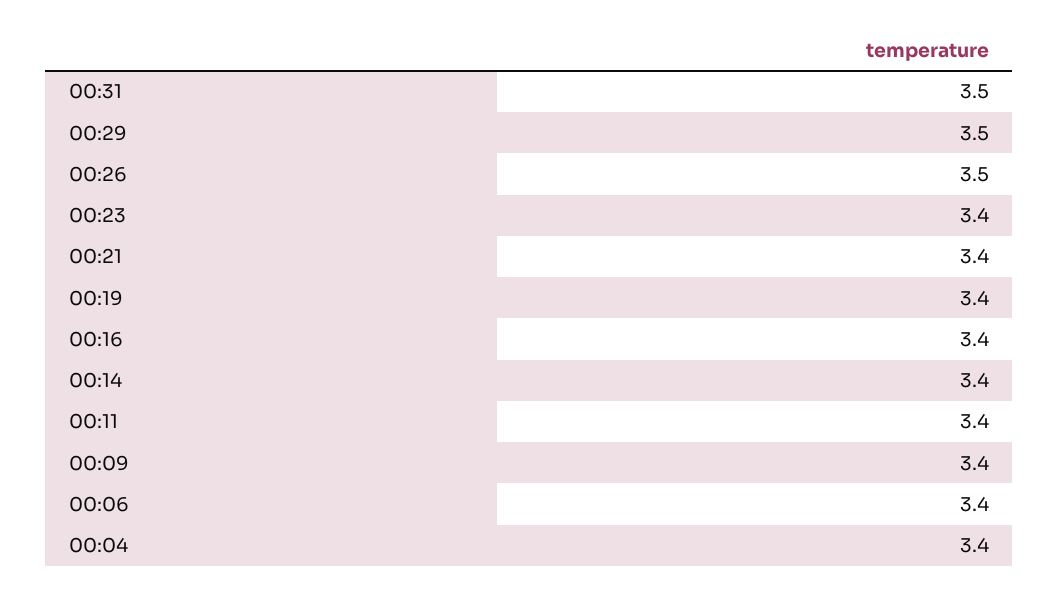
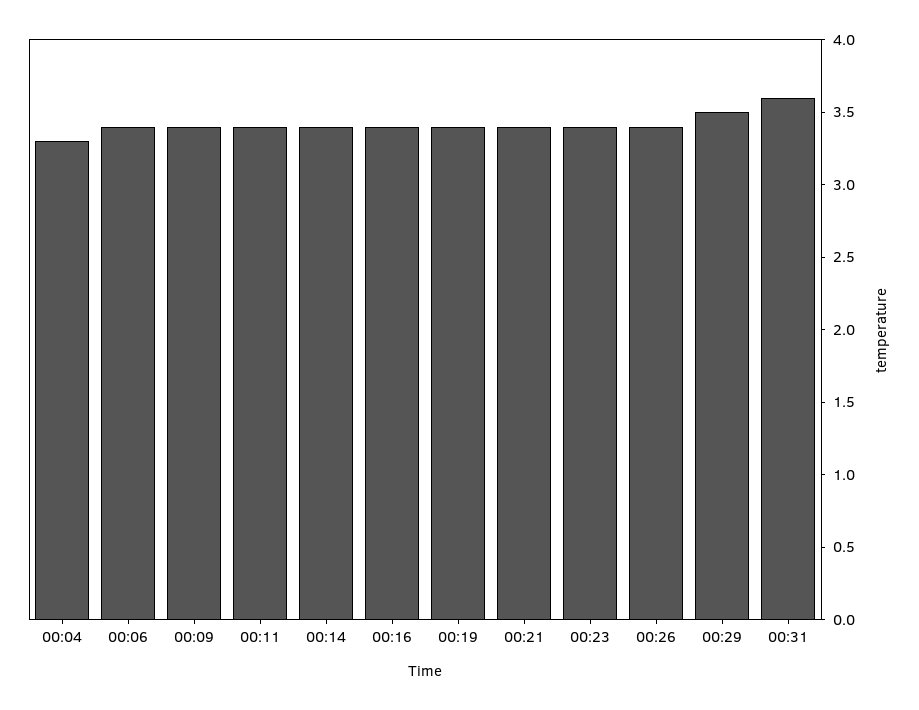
00:31: 3.5 -> 3.6
00:26: 3.5 -> 3.4
00:04: 3.4 -> 3.3

